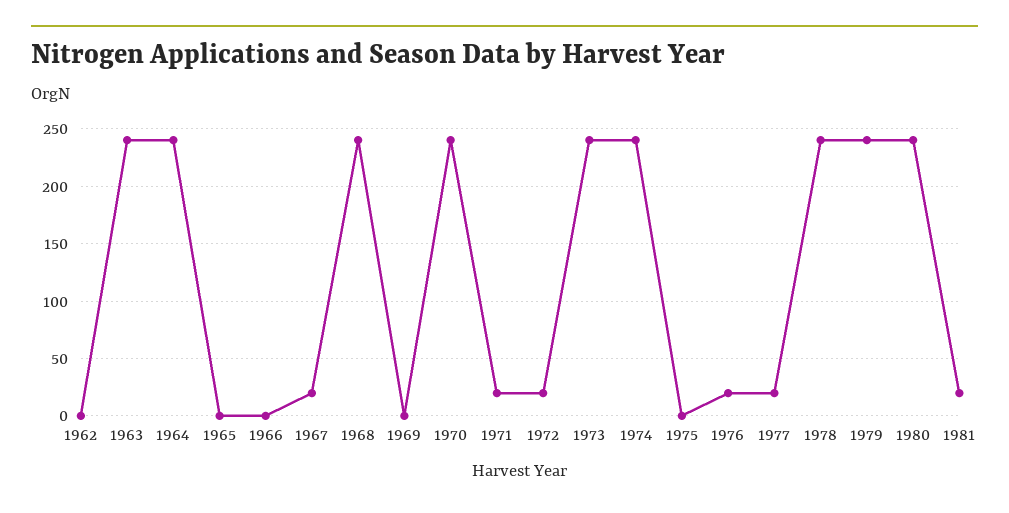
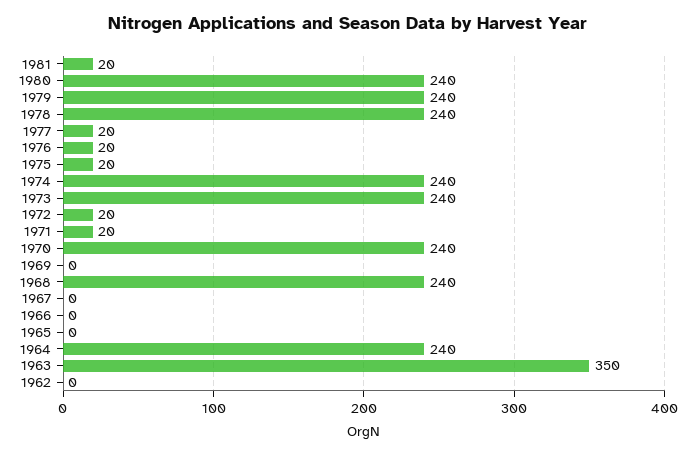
1963: 240 -> 350
1967: 20 -> 0
1975: 0 -> 20

